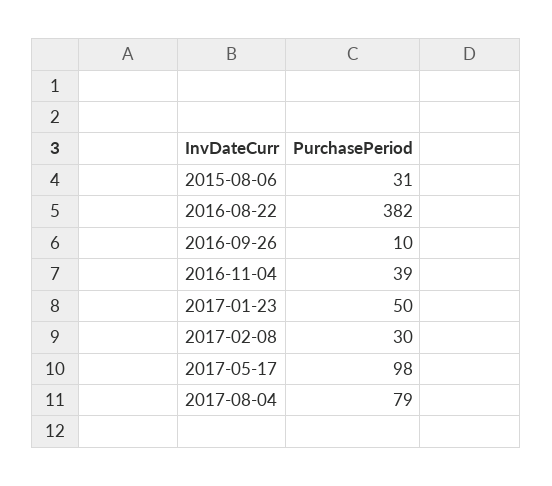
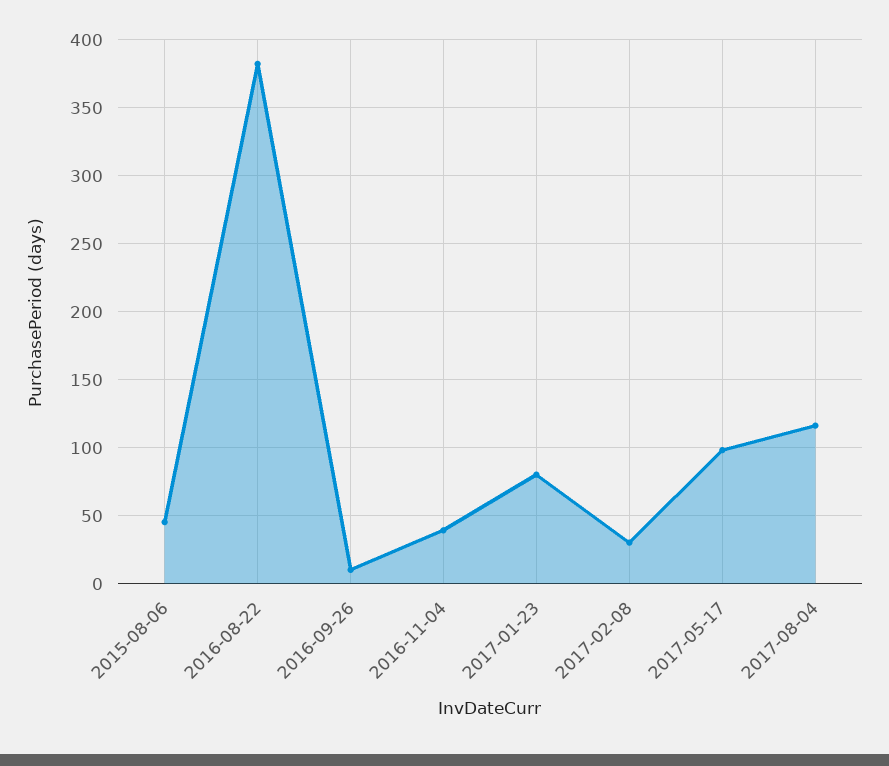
2015-08-06: 31 -> 45
2017-01-23: 50 -> 80
2017-08-04: 79 -> 115

